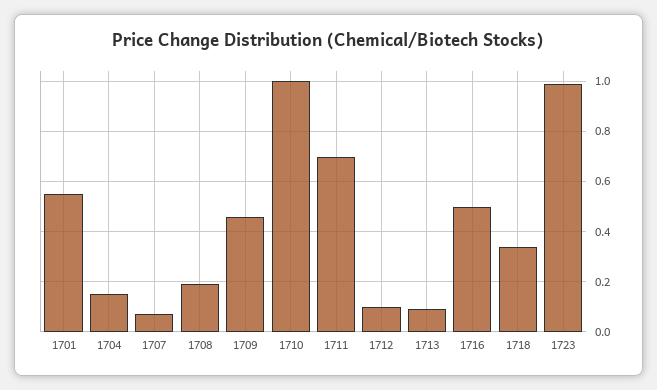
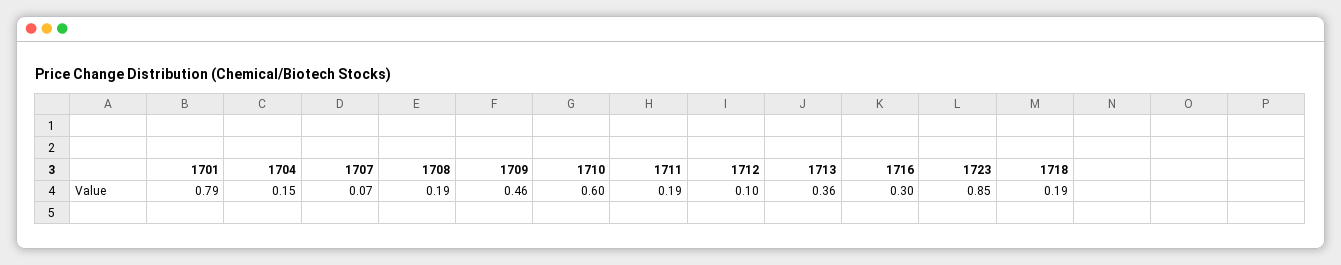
1701: 0.55 -> 0.79
1710: 1 -> 0.6
1711: 0.7 -> 0.19
1713: 0.1 -> 0.36
1716: 0.5 -> 0.3
1718: 0.35 -> 0.19
1723: 1 -> 0.85

